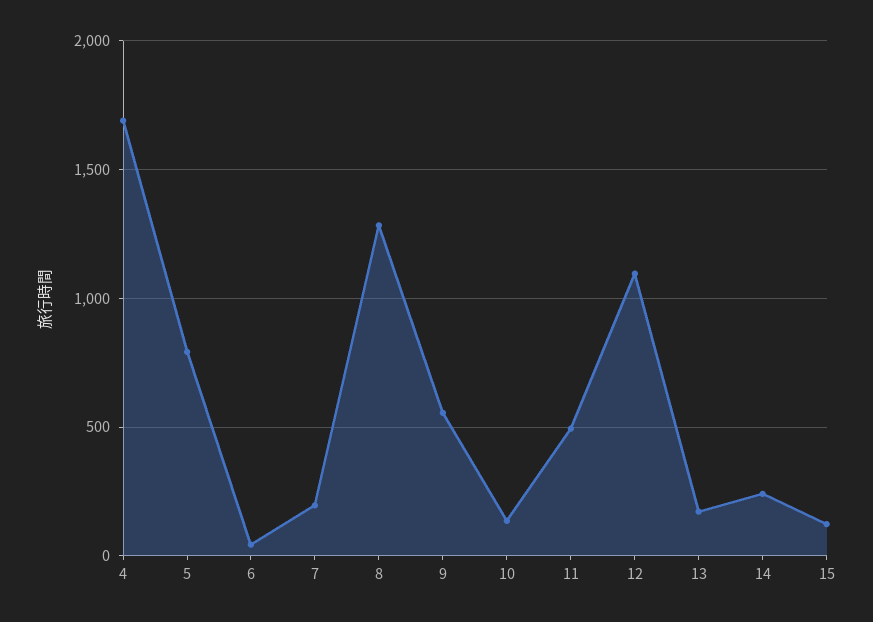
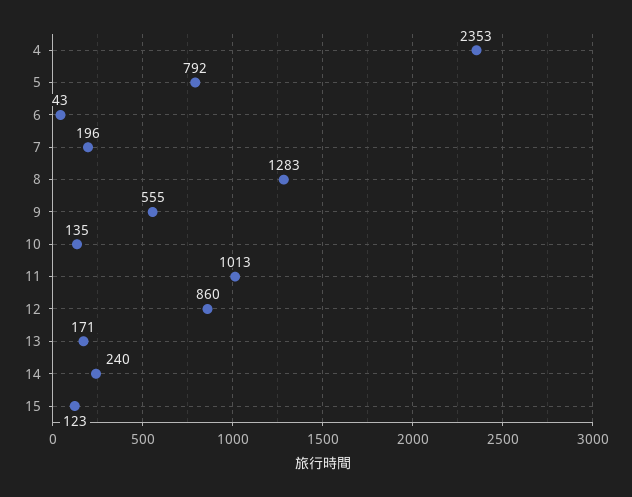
4: 1700 -> 2353
11: 500 -> 1013
12: 1100 -> 860

